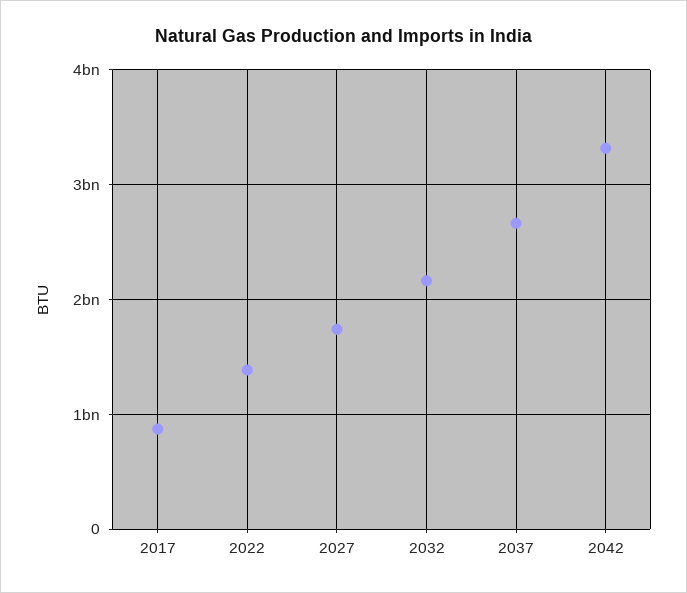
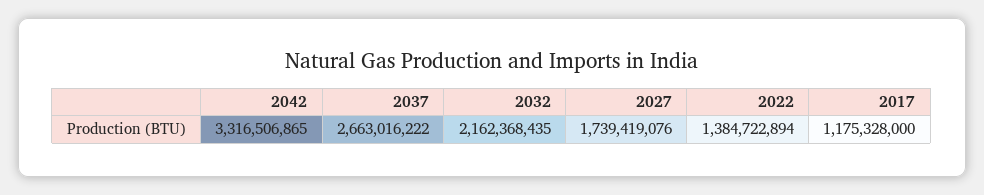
2017: 900000000 -> 1175328000

